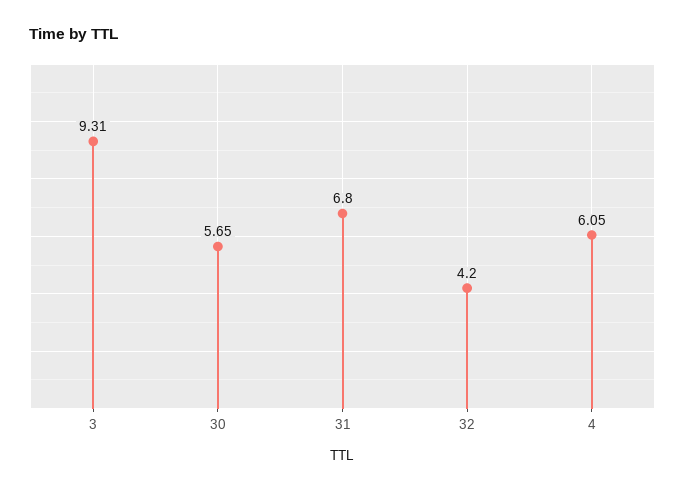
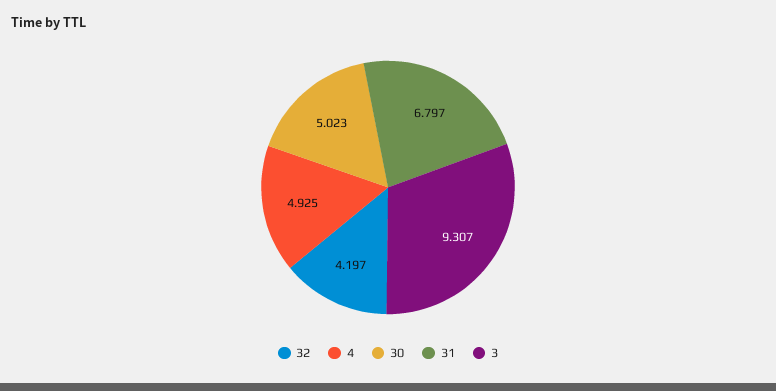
30: 5.65 -> 5.023
4: 6.05 -> 4.925

